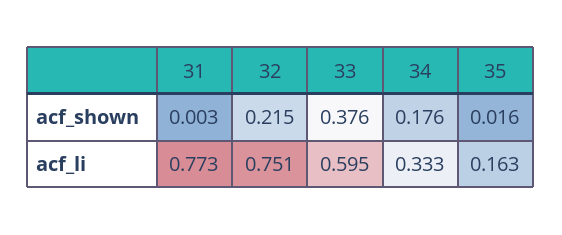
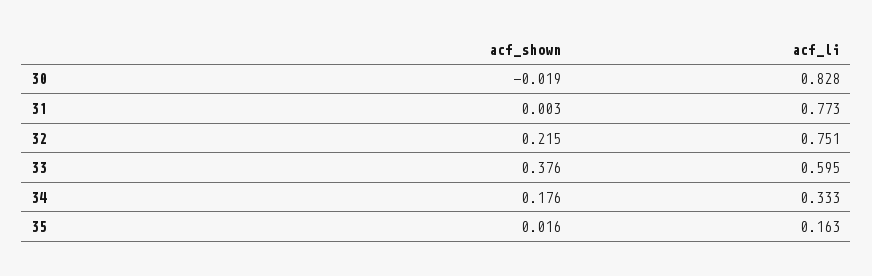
30, acf_shown: none -> -0.019
30, acf_li: none -> 0.828

